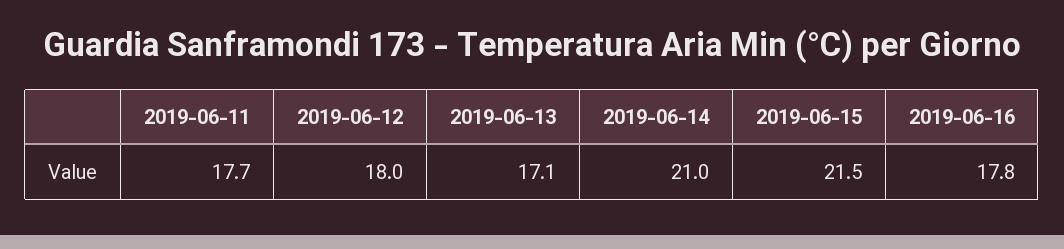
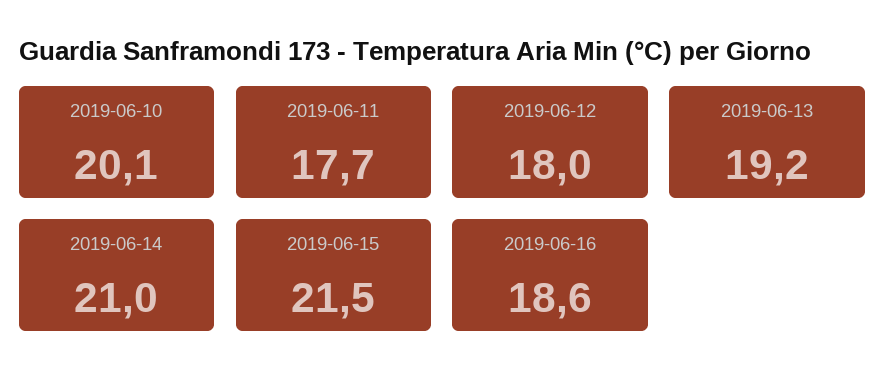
2019-06-13: 17.1 -> 19.2
2019-06-16: 17.8 -> 18.6
2019-06-10: none -> 20.1

